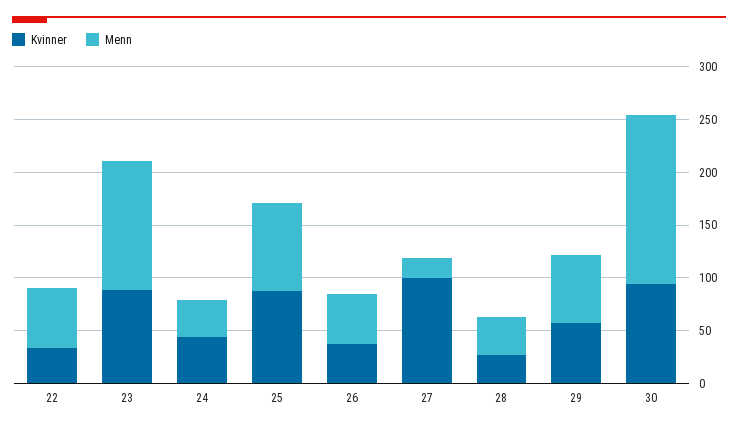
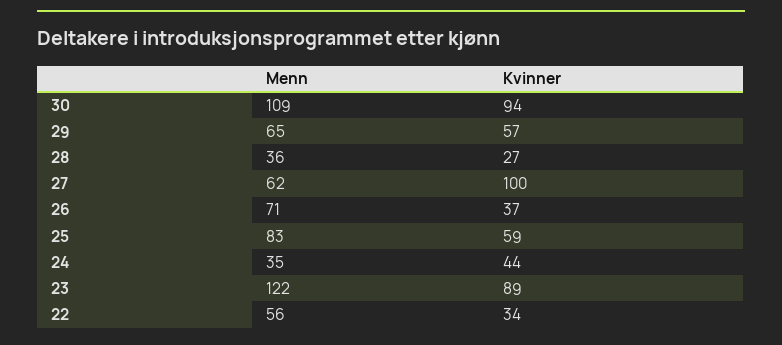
Kvinner, 25: 90 -> 59
Menn, 26: 50 -> 71
Menn, 27: 20 -> 62
Menn, 30: 160 -> 109

